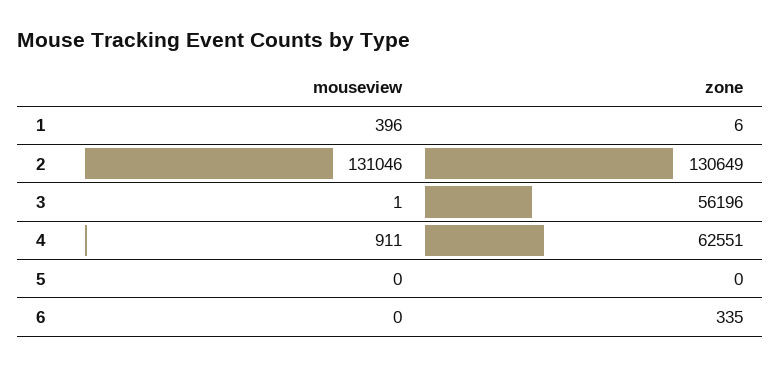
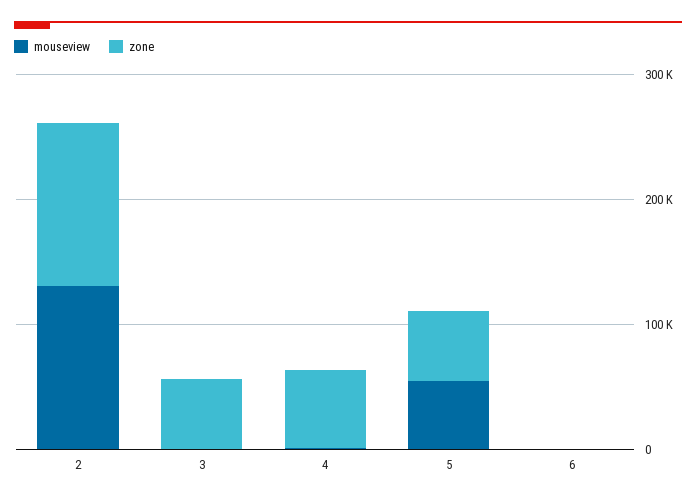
mouseview, 1: 396 -> none
zone, 1: 6 -> none
mouseview, 5: 0 -> 60000
zone, 5: 0 -> 60000

